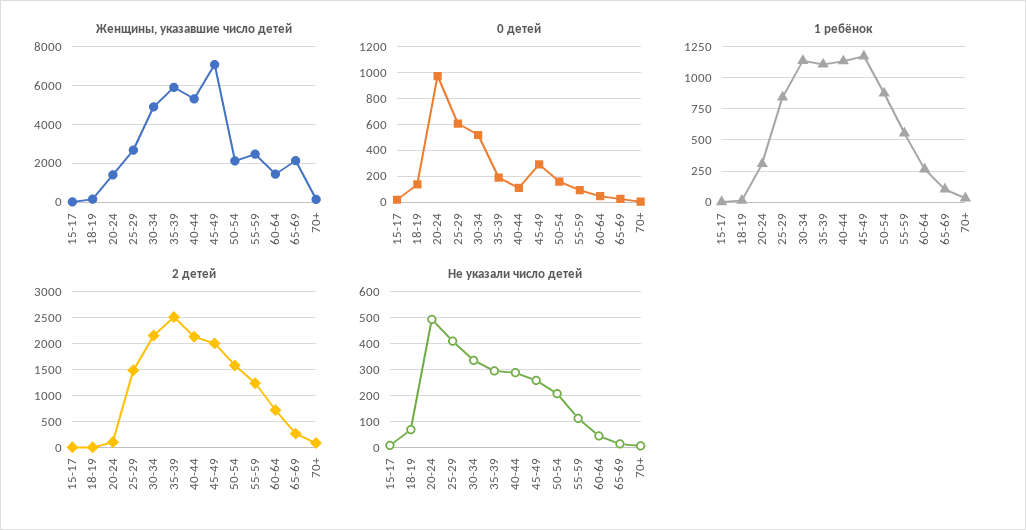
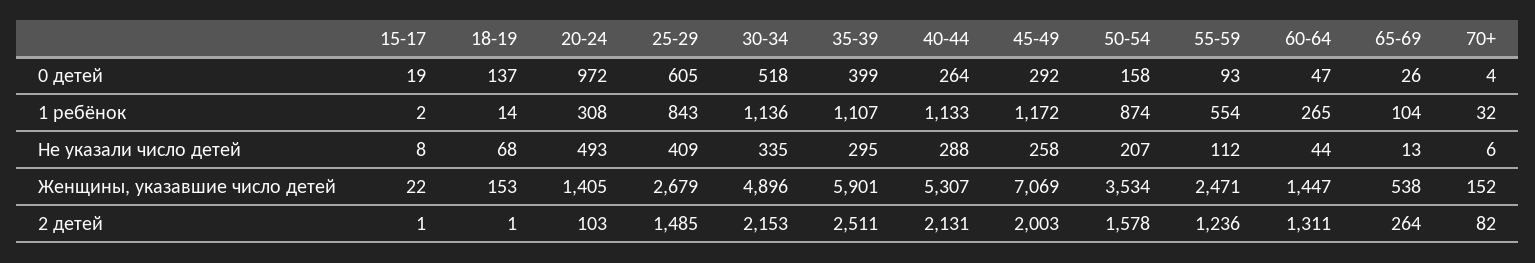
Женщины, указавшие число детей, 50-54: 2000 -> 3534
Женщины, указавшие число детей, 65-69: 2000 -> 538
0 детей, 35-39: 200 -> 399
0 детей, 40-44: 100 -> 264
2 детей, 60-64: 750 -> 1311

